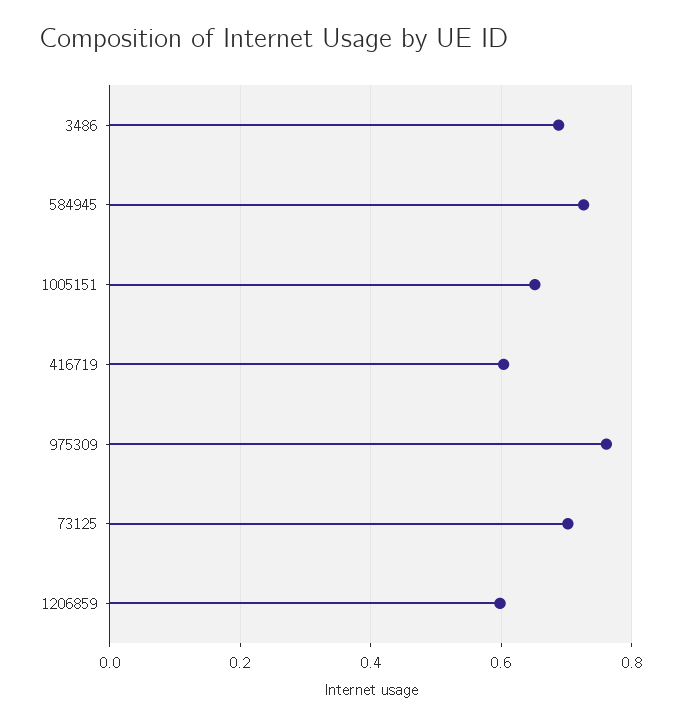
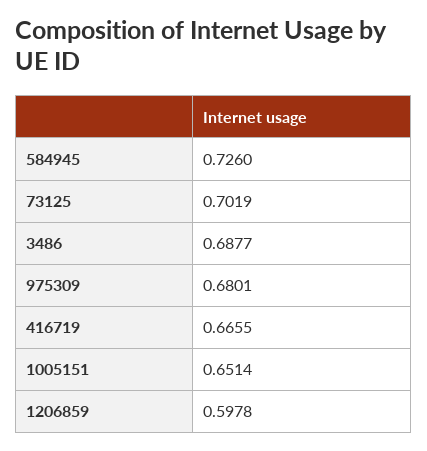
416719: 0.6 -> 0.6655
975309: 0.76 -> 0.6801

